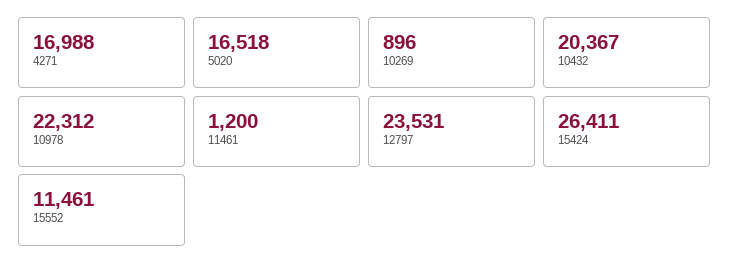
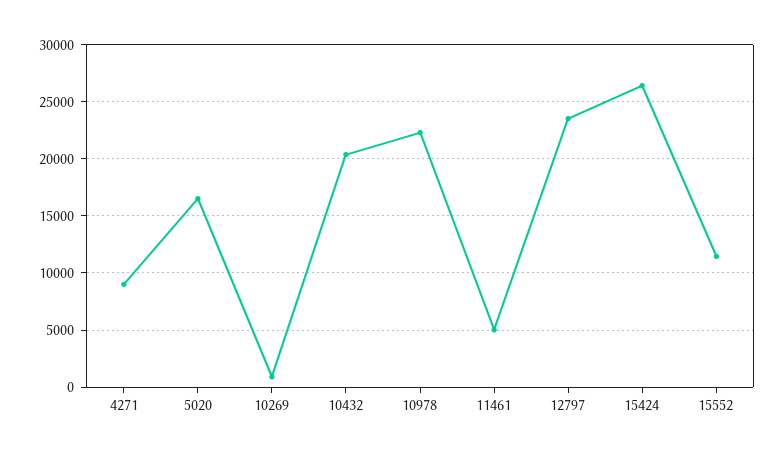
4271: 16988 -> 9000
11461: 1200 -> 5000

